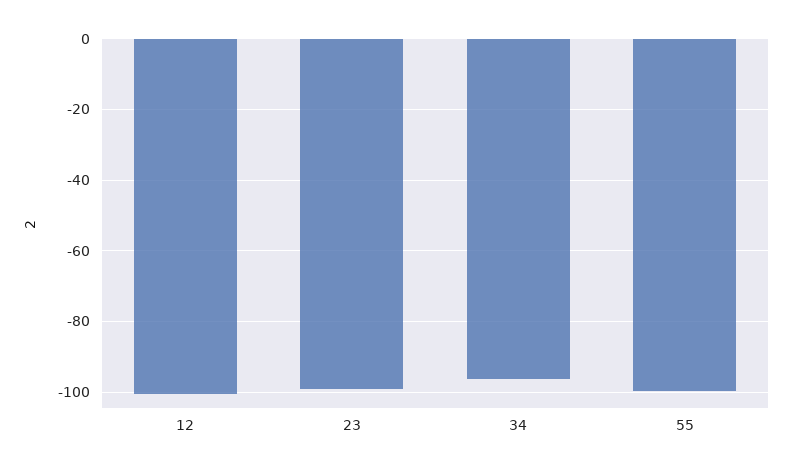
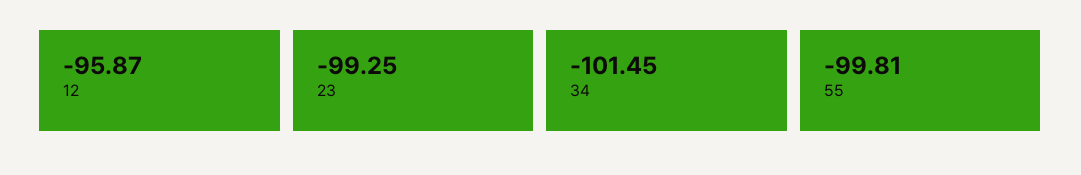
12: -100 -> -95.87
34: -96 -> -101.45

